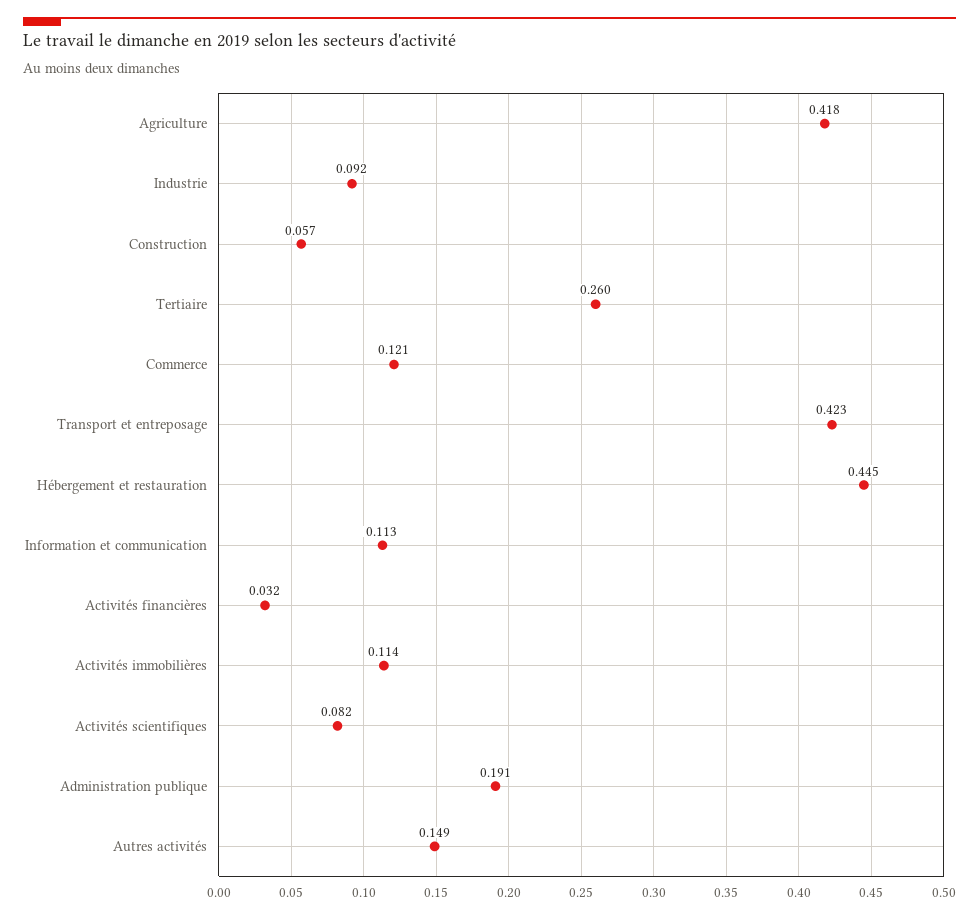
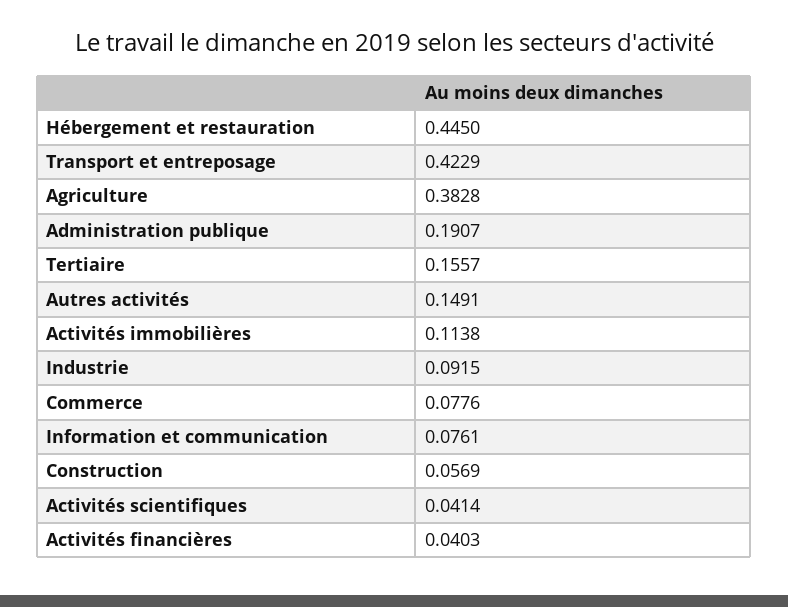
Agriculture: 0.418 -> 0.3828
Tertiaire: 0.26 -> 0.1557
Commerce: 0.121 -> 0.0776
Information et communication: 0.113 -> 0.0761
Activités financières: 0.032 -> 0.0403
Activités scientifiques: 0.082 -> 0.0414

